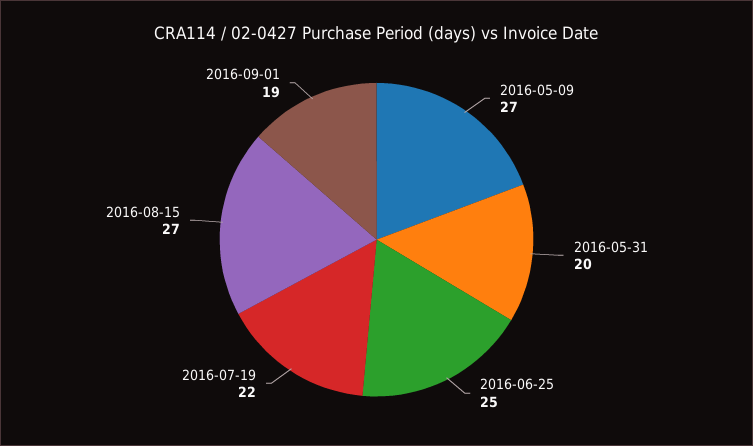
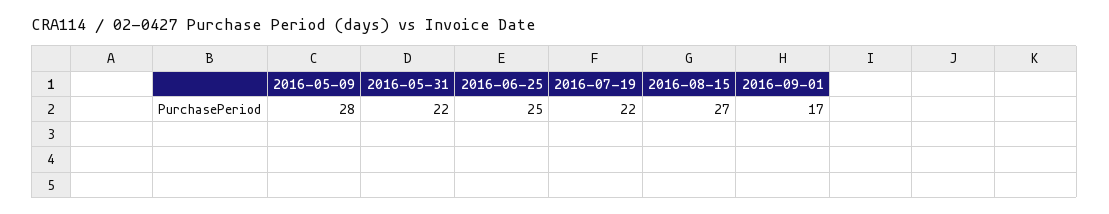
2016-05-09: 27 -> 28
2016-05-31: 20 -> 22
2016-09-01: 19 -> 17

